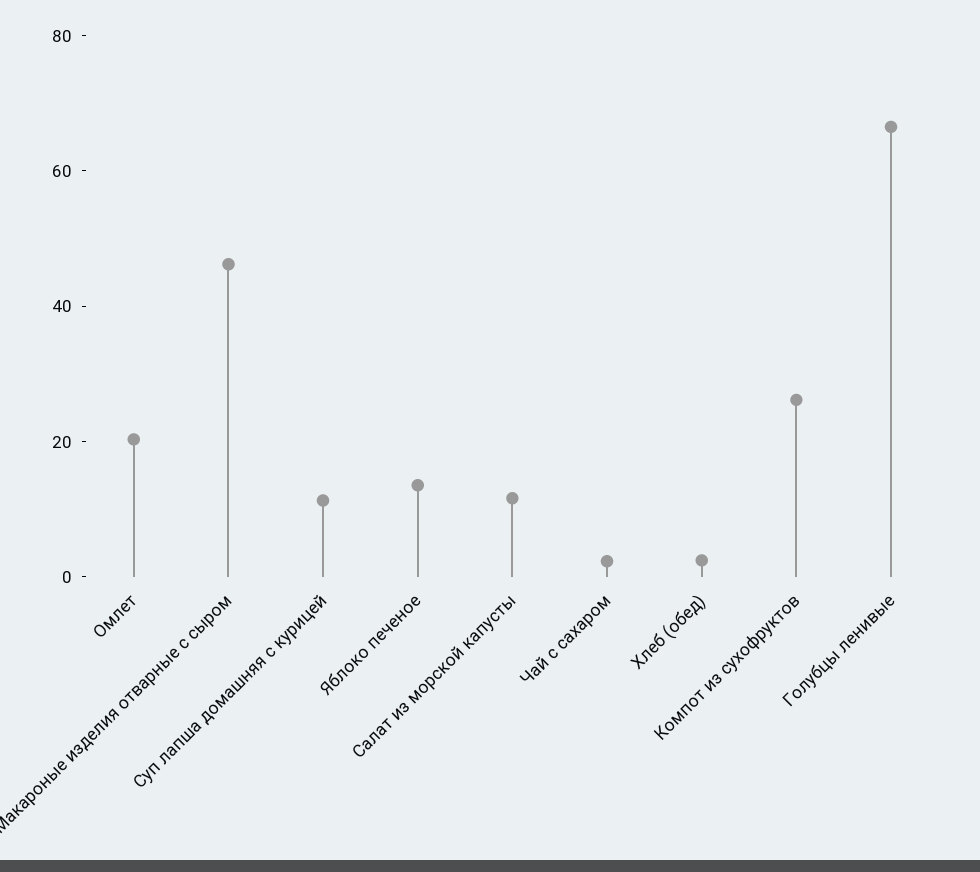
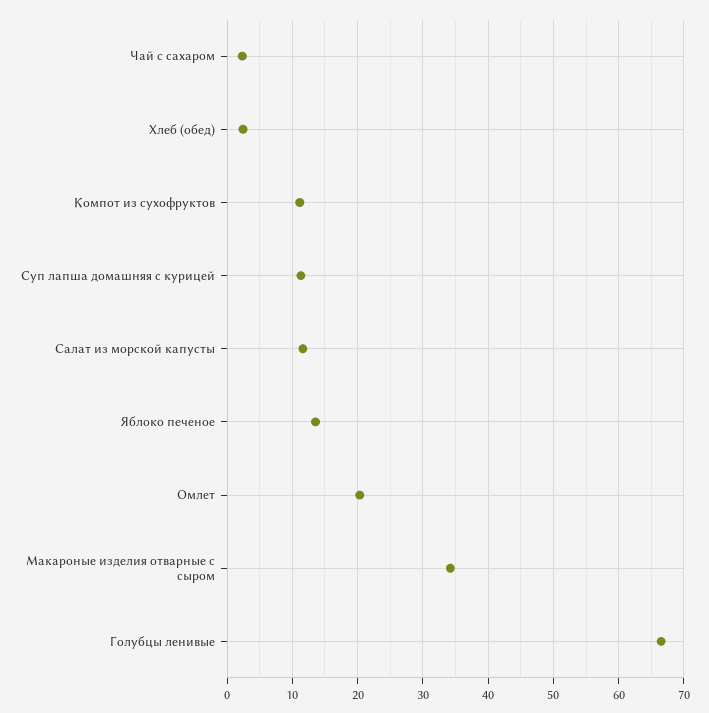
Макароные изделия отварные с сыром: 45 -> 34
Компот из сухофруктов: 25 -> 11

